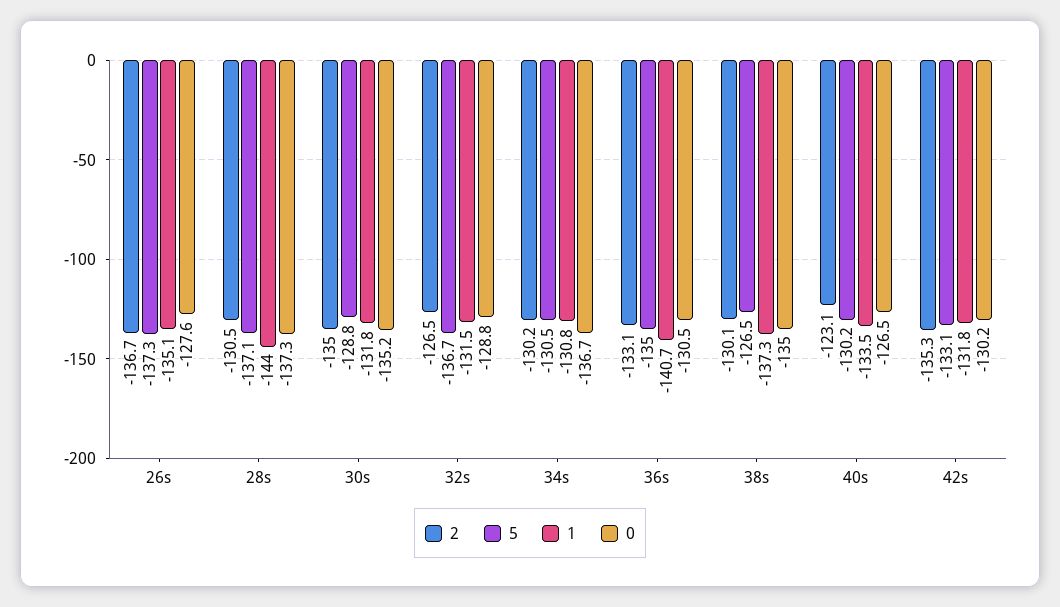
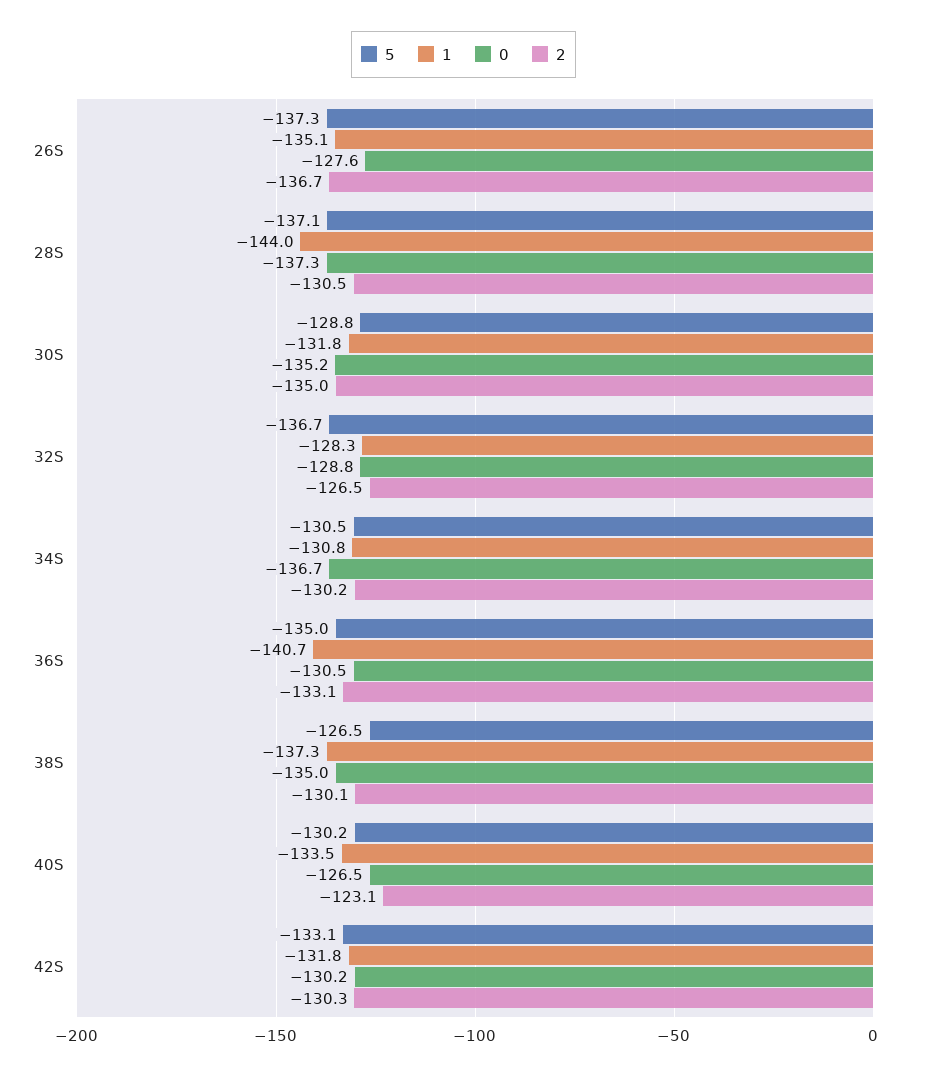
1, 32s: -131.5 -> -128.3
2, 42s: -135.3 -> -130.3

